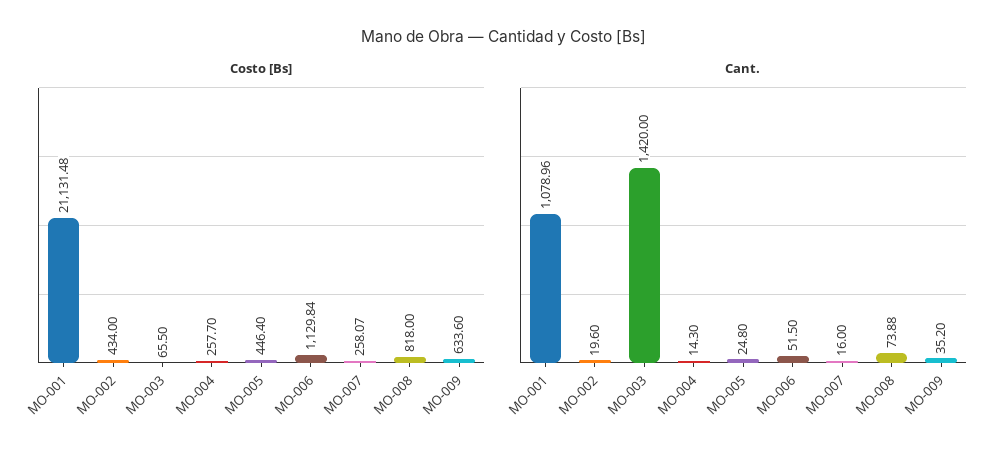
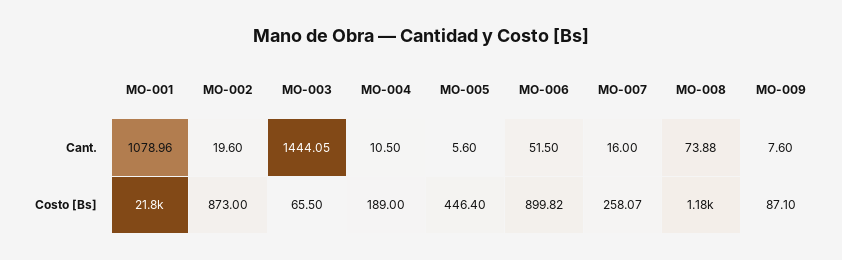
Costo [Bs], MO-001: 21131.48 -> 21800
Costo [Bs], MO-002: 434 -> 873
Costo [Bs], MO-004: 257.7 -> 189
Costo [Bs], MO-006: 1129.84 -> 899.82
Costo [Bs], MO-008: 818 -> 1180
Costo [Bs], MO-009: 633.6 -> 87.1
Cant., MO-003: 1420 -> 1444.05
Cant., MO-004: 14.3 -> 10.5
Cant., MO-005: 24.8 -> 5.6
Cant., MO-009: 35.2 -> 7.6

